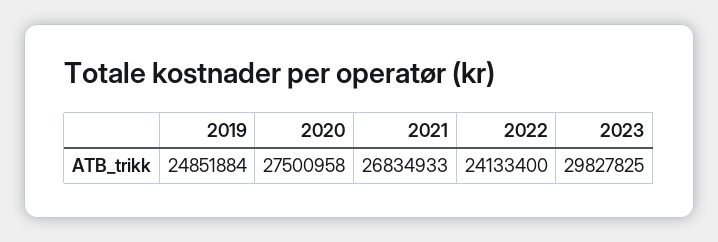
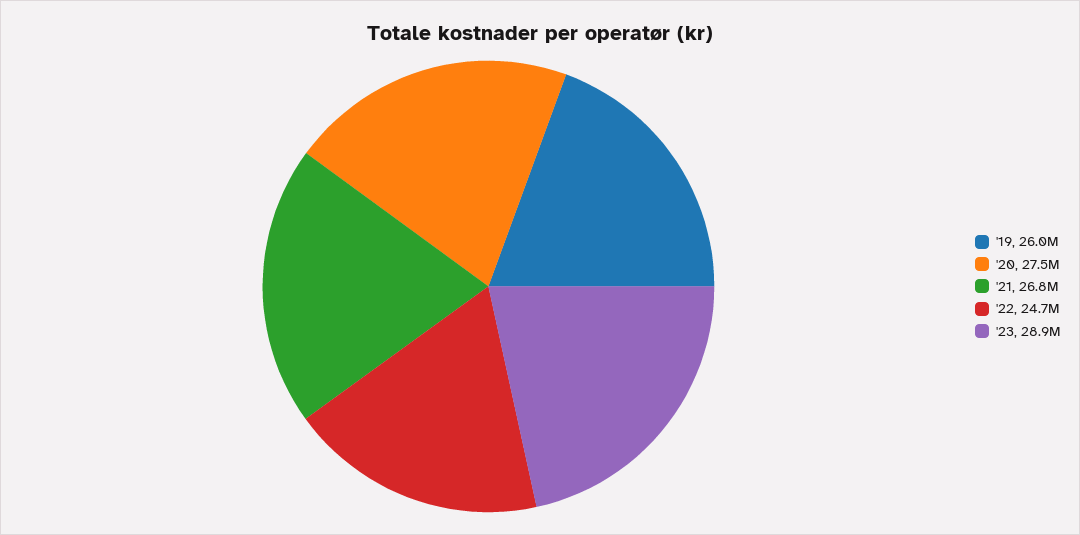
2019: 24851884 -> 26000000
2022: 24133400 -> 24700000
2023: 29827825 -> 28900000

